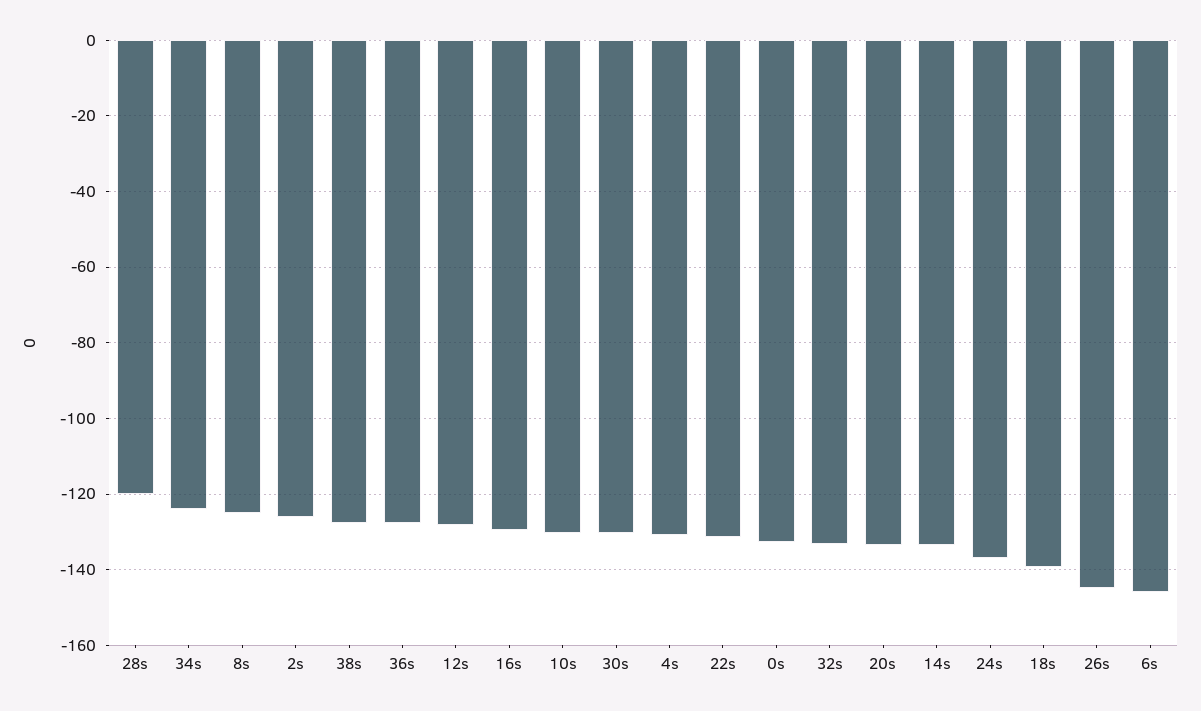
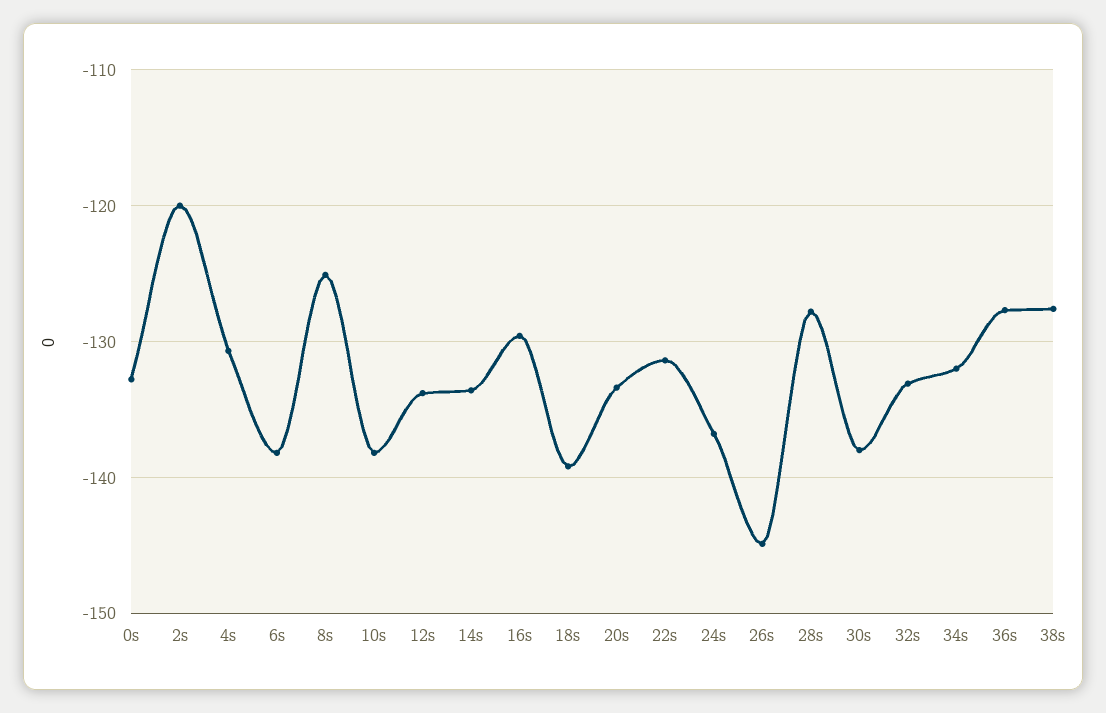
28s: -120 -> -128
34s: -124 -> -132
2s: -126 -> -120
12s: -128 -> -134
10s: -130 -> -138
30s: -130 -> -138
6s: -146 -> -138

